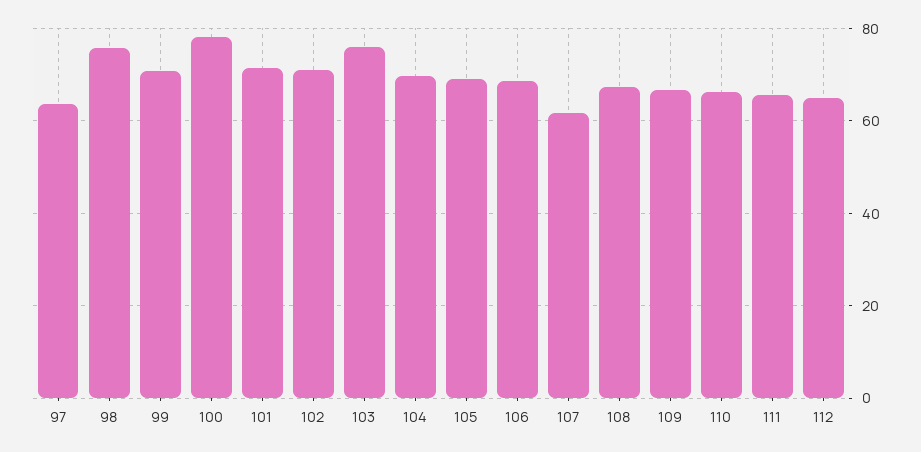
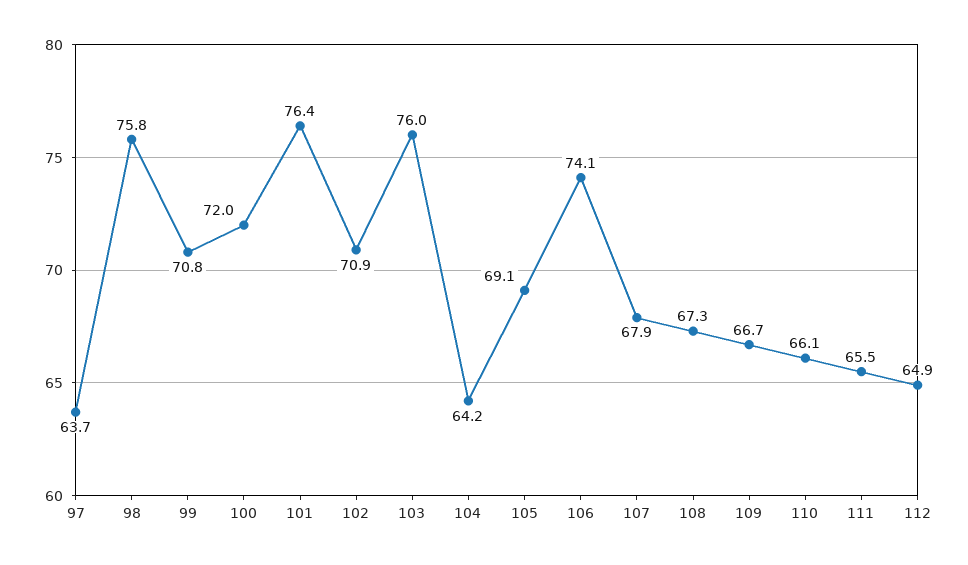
100: 78 -> 72
101: 72 -> 76.4
104: 70 -> 64.2
106: 68 -> 74.1
107: 62 -> 67.9

